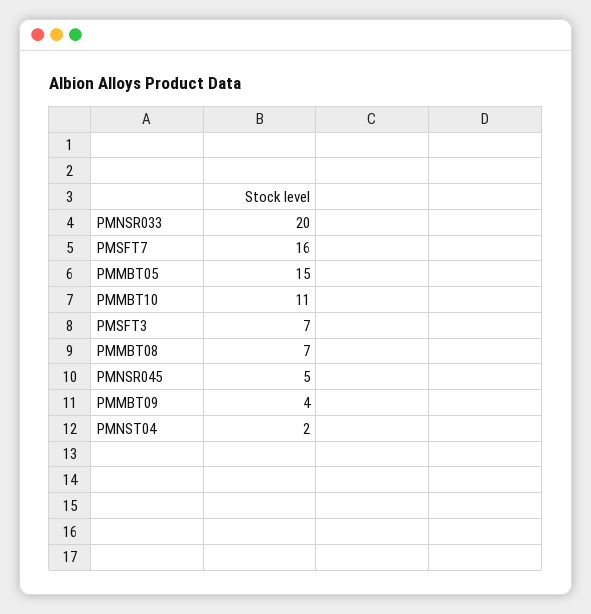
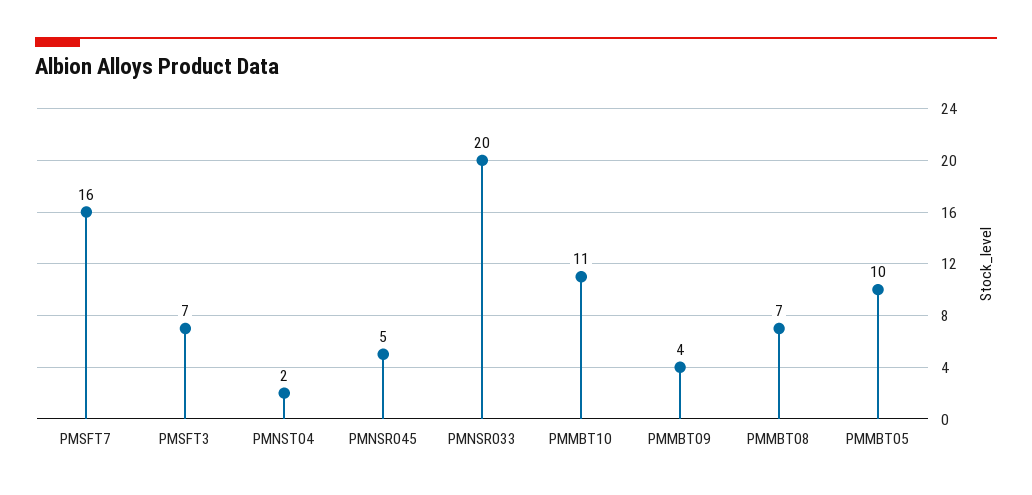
PMMBT05: 15 -> 10

